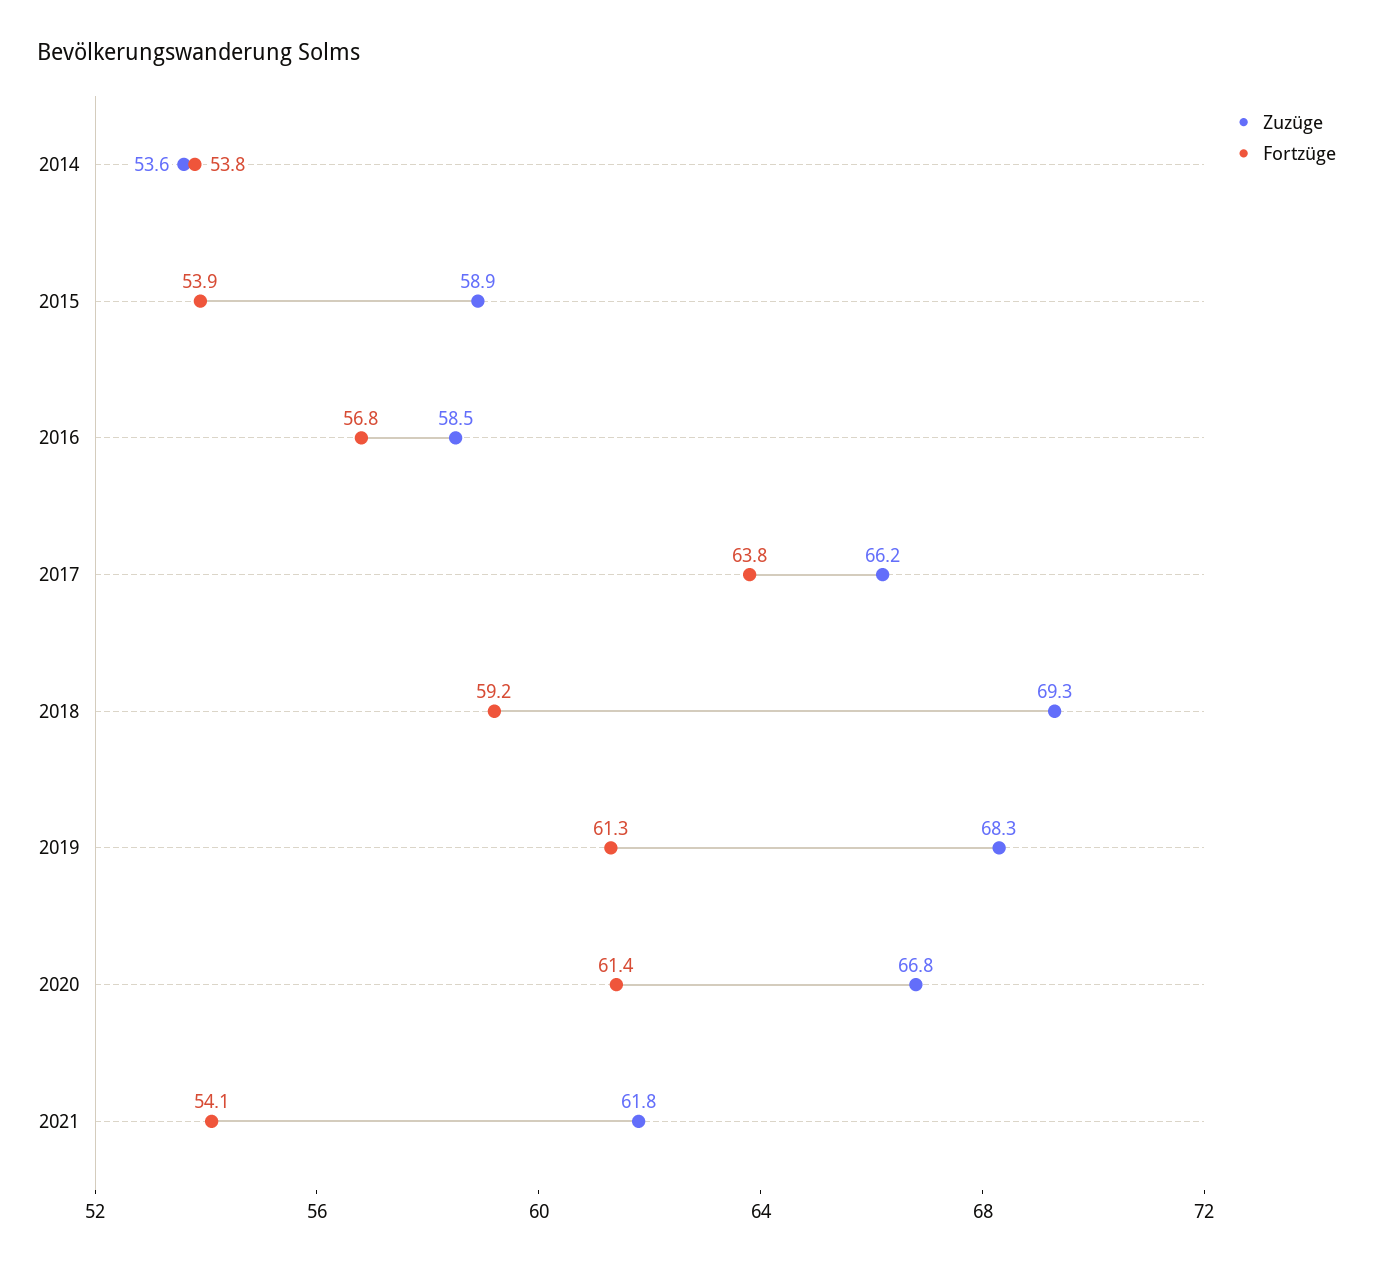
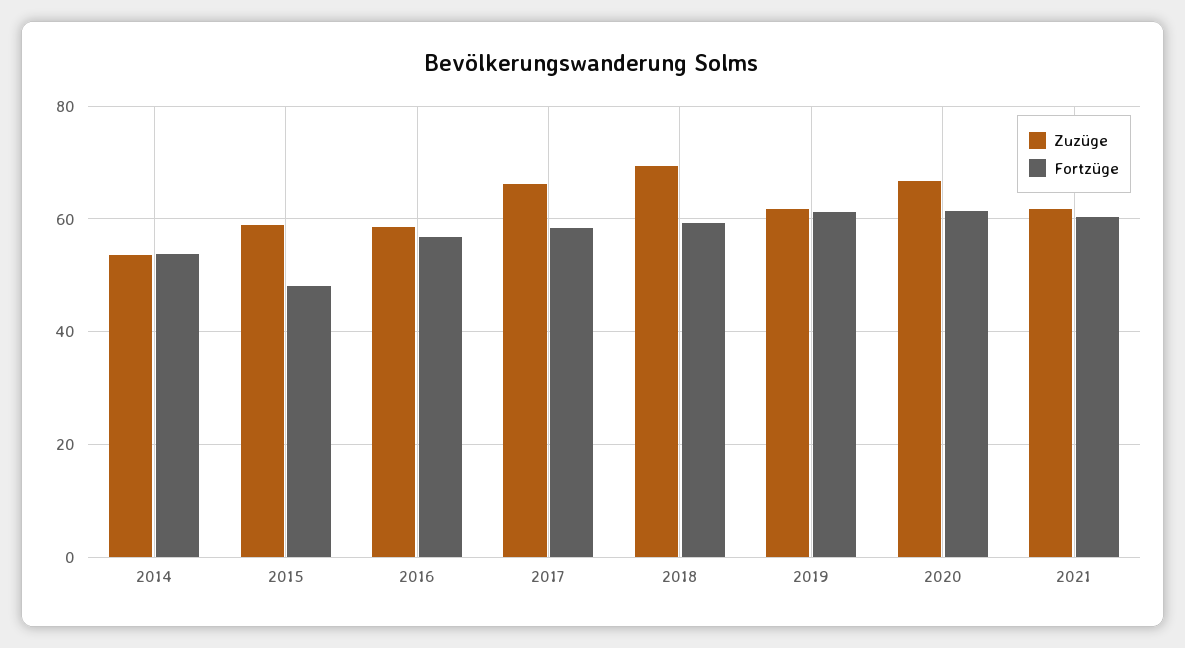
Fortzüge, 2015: 53.9 -> 48
Fortzüge, 2017: 63.8 -> 58
Zuzüge, 2019: 68.3 -> 62
Fortzüge, 2021: 54.1 -> 60

